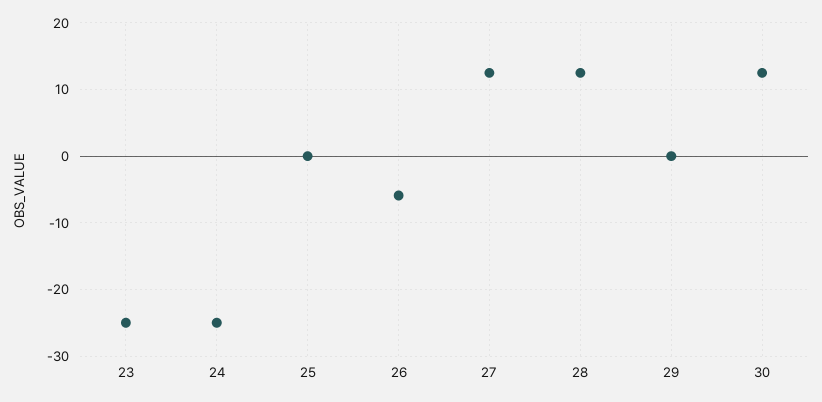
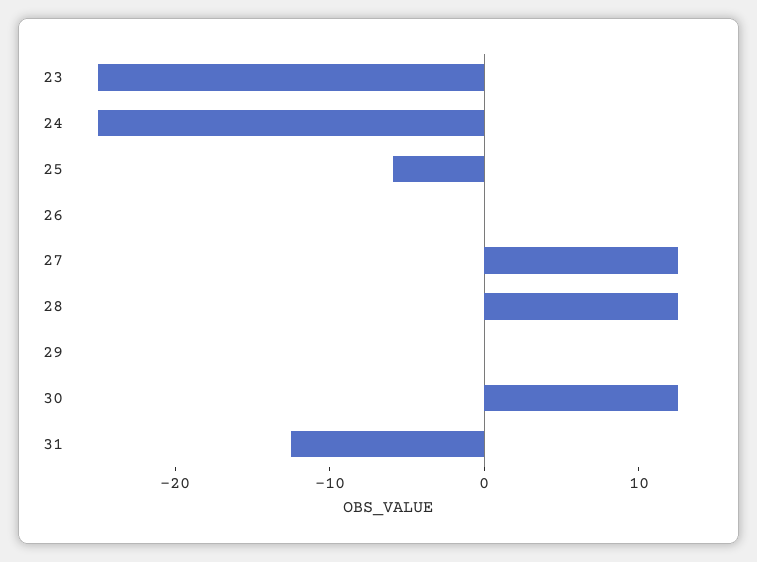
25: 0 -> -6
26: -6 -> 0
31: none -> -12

